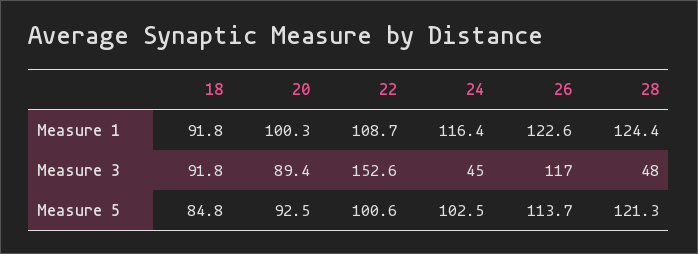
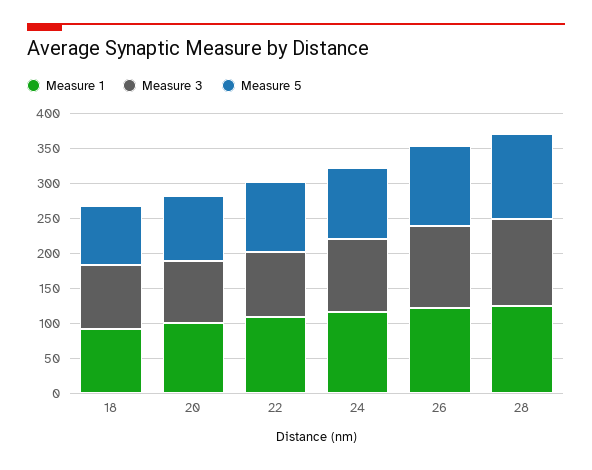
Measure 3, 22: 152.6 -> 100
Measure 3, 24: 45 -> 100
Measure 3, 28: 48 -> 125

